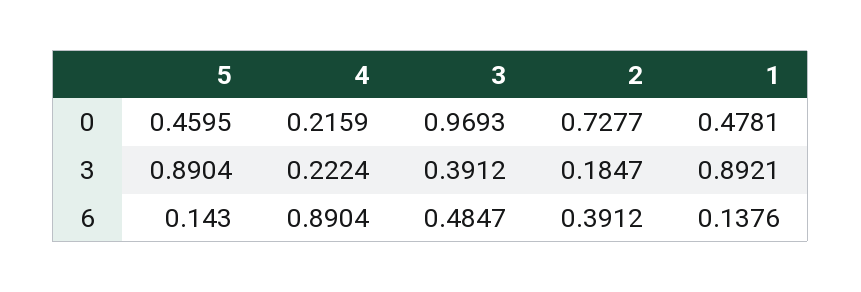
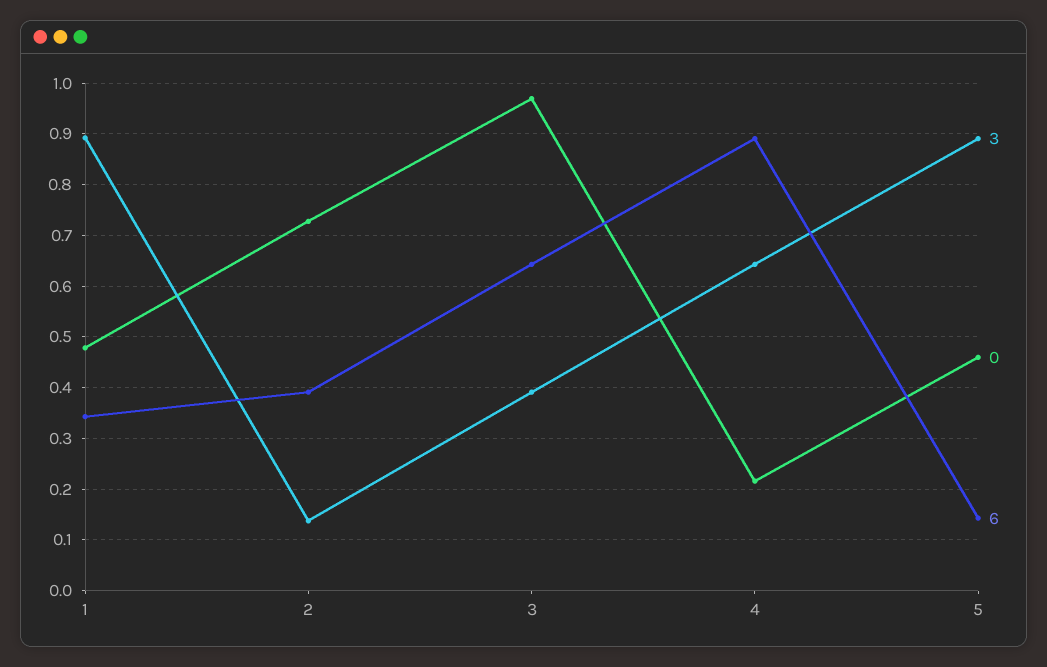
3, 4: 0.2224 -> 0.64
3, 2: 0.1847 -> 0.14
6, 3: 0.4847 -> 0.64
6, 1: 0.1376 -> 0.34

